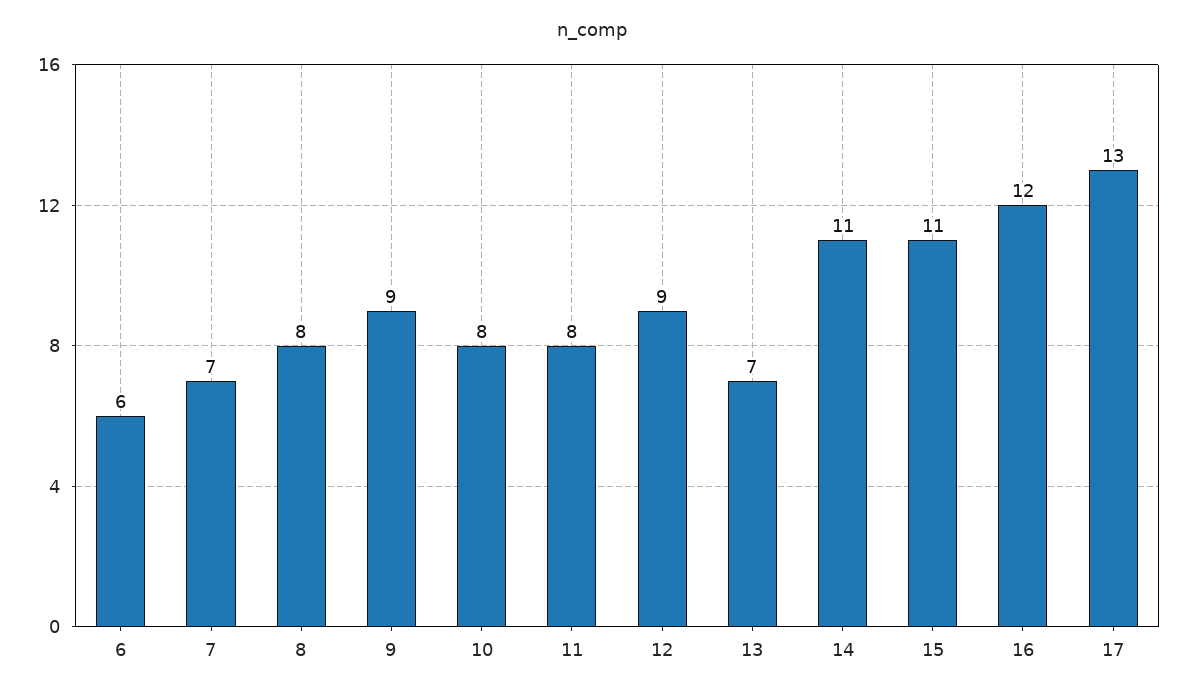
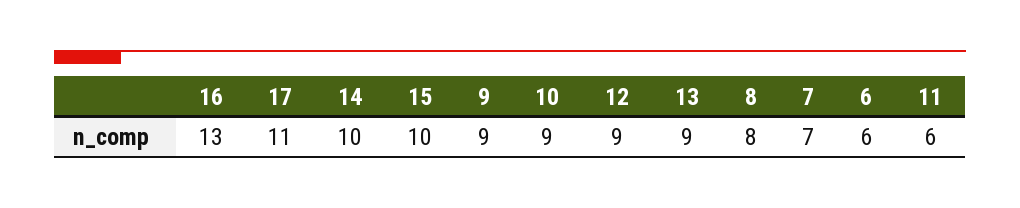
10: 8 -> 9
11: 8 -> 6
13: 7 -> 9
14: 11 -> 10
15: 11 -> 10
16: 12 -> 13
17: 13 -> 11

